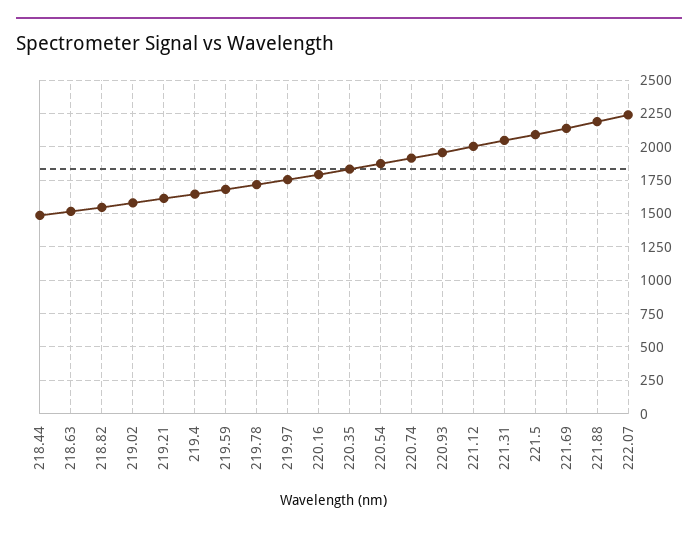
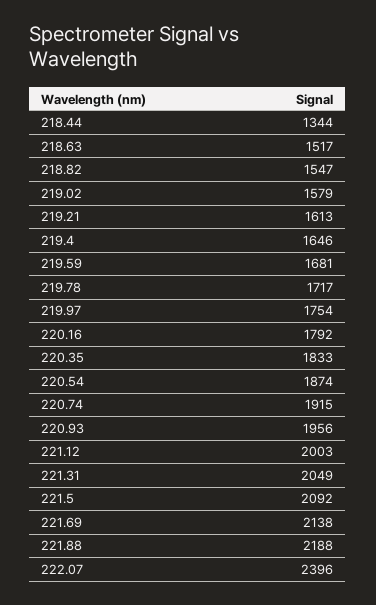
218.44: 1500 -> 1344
222.07: 2250 -> 2396

